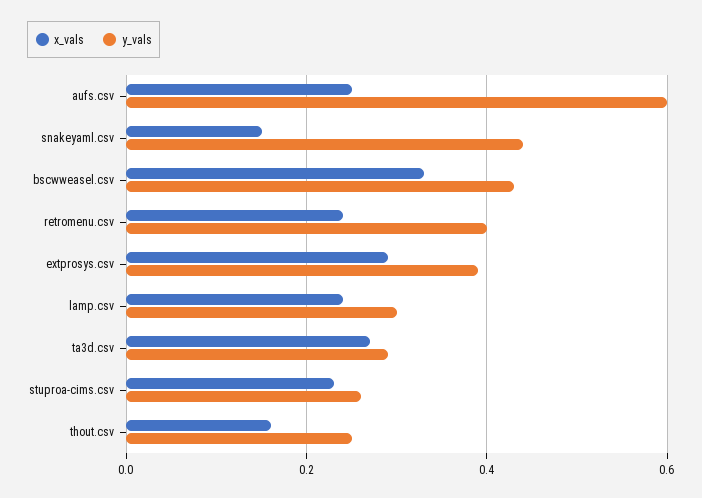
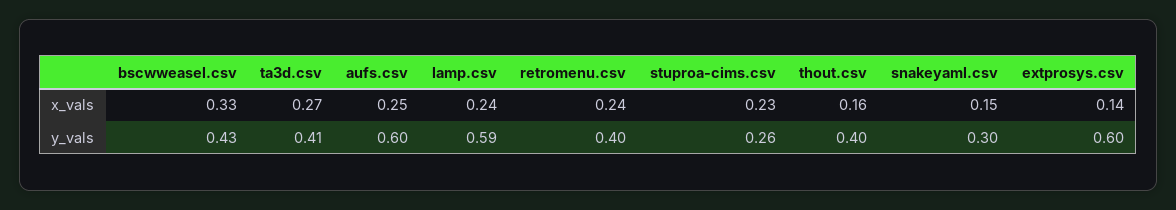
y_vals, snakeyaml.csv: 0.45 -> 0.3
x_vals, extprosys.csv: 0.3 -> 0.14
y_vals, extprosys.csv: 0.4 -> 0.6
y_vals, lamp.csv: 0.3 -> 0.59
y_vals, ta3d.csv: 0.3 -> 0.41
y_vals, thout.csv: 0.25 -> 0.4

